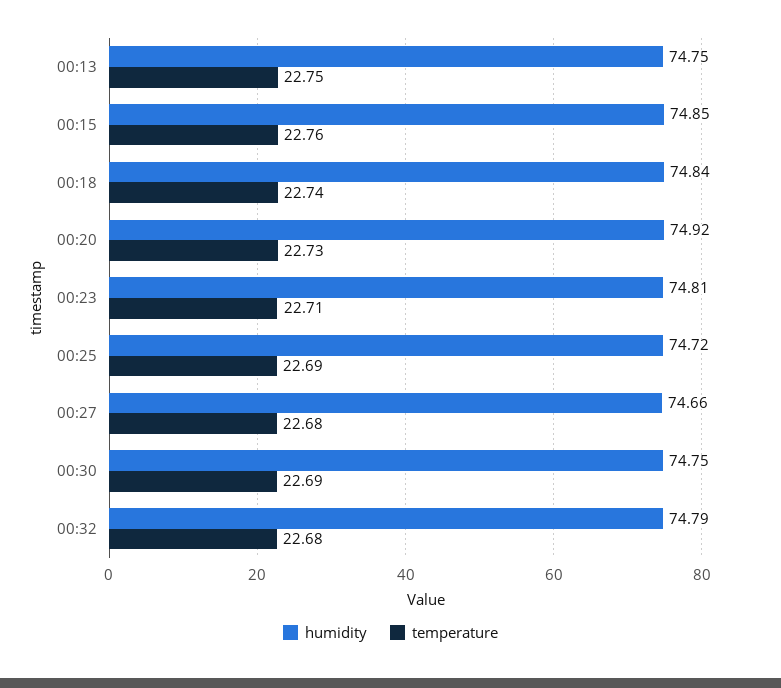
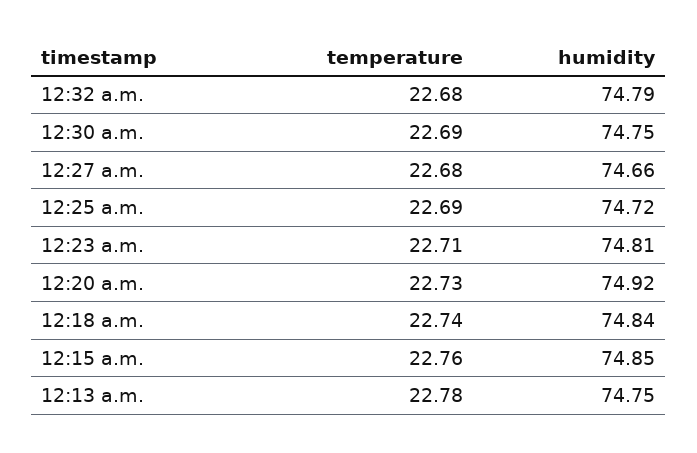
temperature, 00:13: 22.75 -> 22.78

